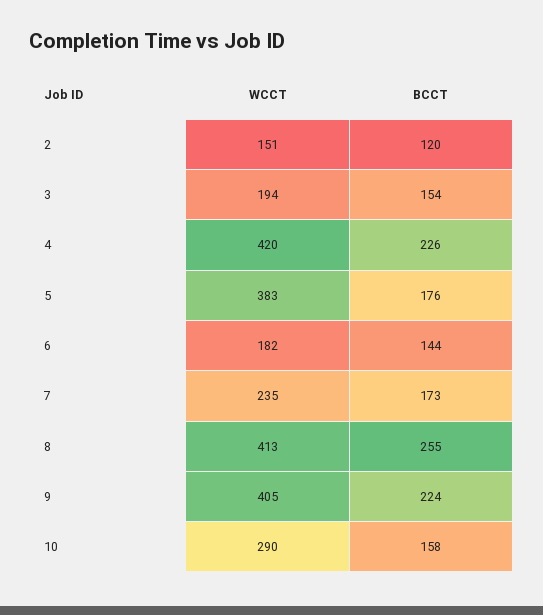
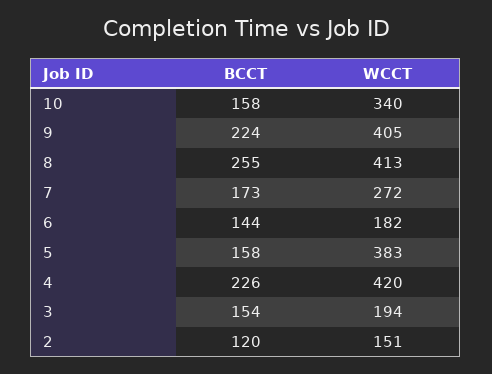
BCCT, 5: 176 -> 158
WCCT, 7: 235 -> 272
WCCT, 10: 290 -> 340

